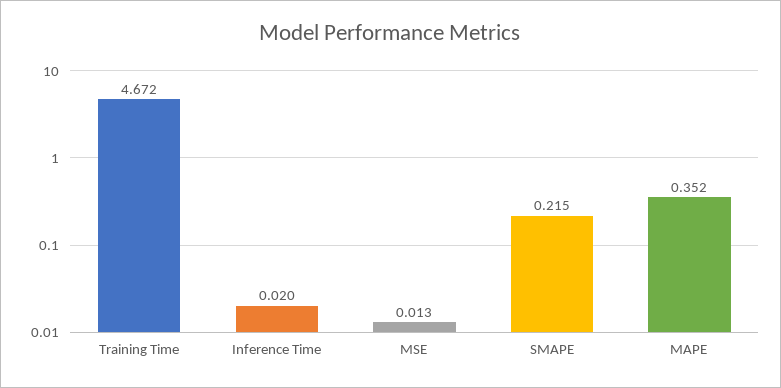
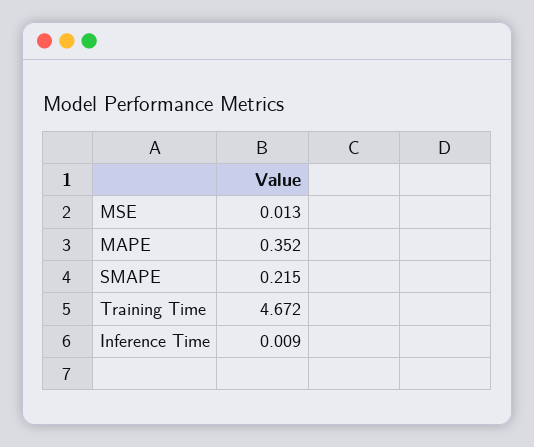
Inference Time: 0.02 -> 0.009

